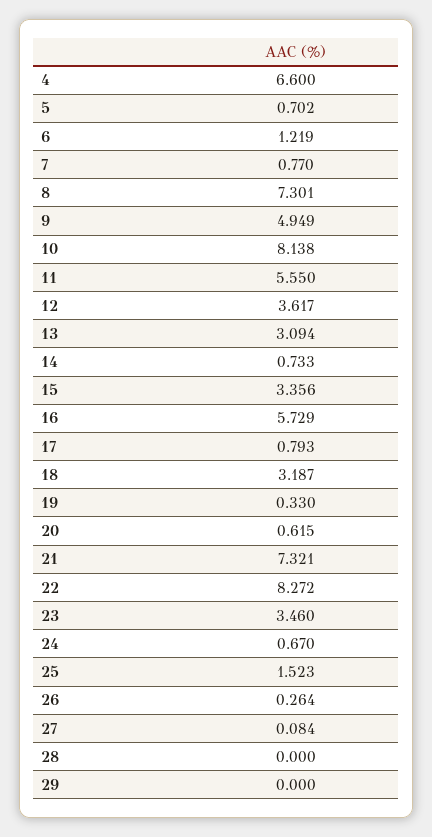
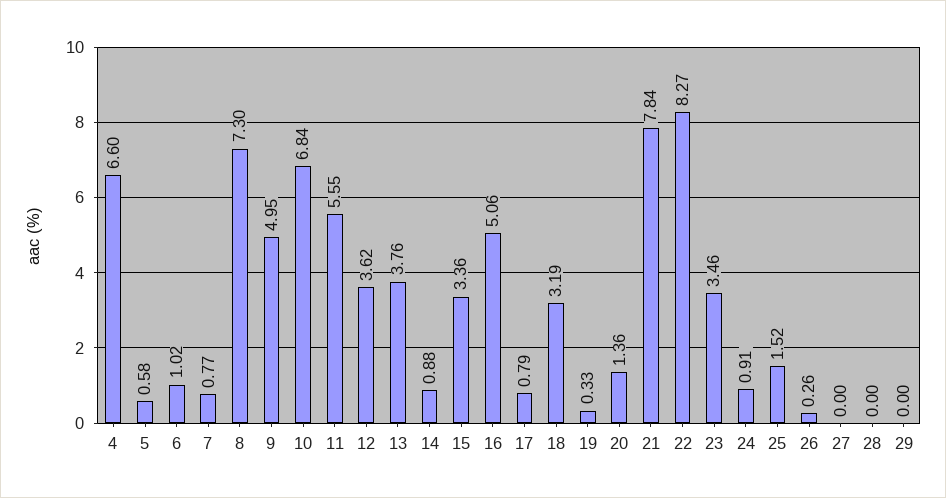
5: 0.702 -> 0.58
6: 1.219 -> 1.02
10: 8.138 -> 6.84
13: 3.094 -> 3.76
14: 0.733 -> 0.88
16: 5.729 -> 5.06
20: 0.615 -> 1.36
21: 7.321 -> 7.84
24: 0.67 -> 0.91
27: 0.084 -> 0

